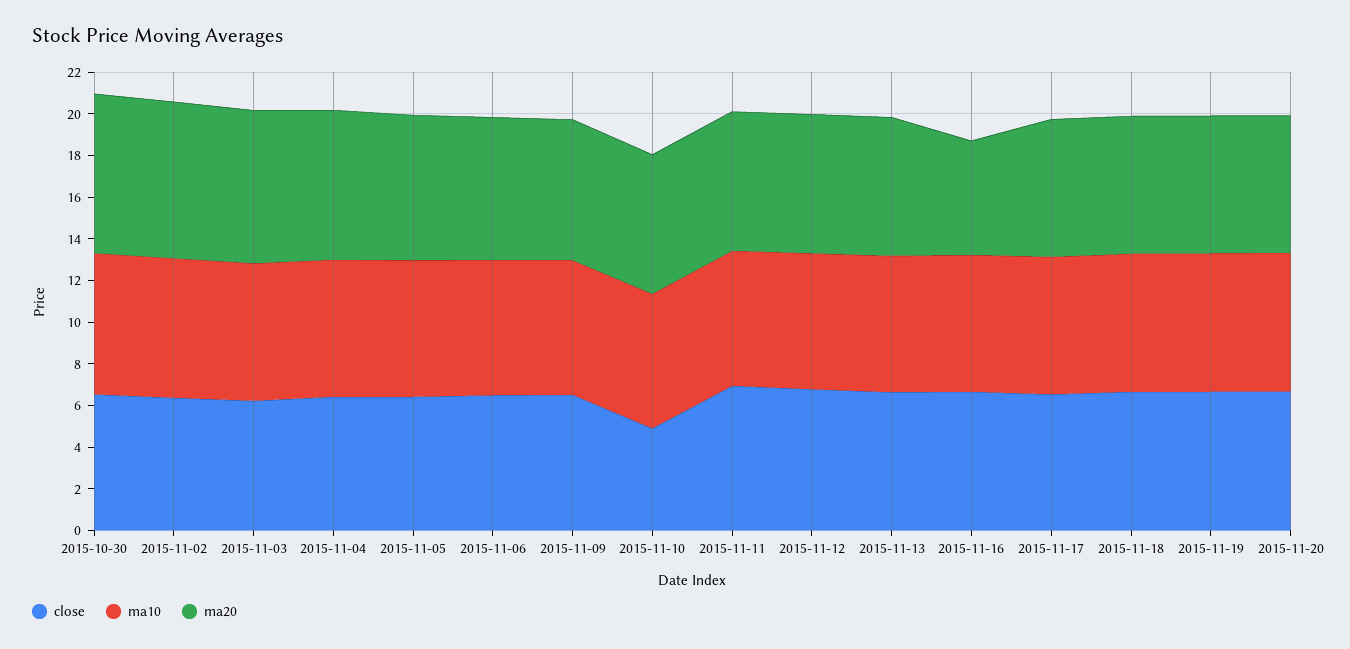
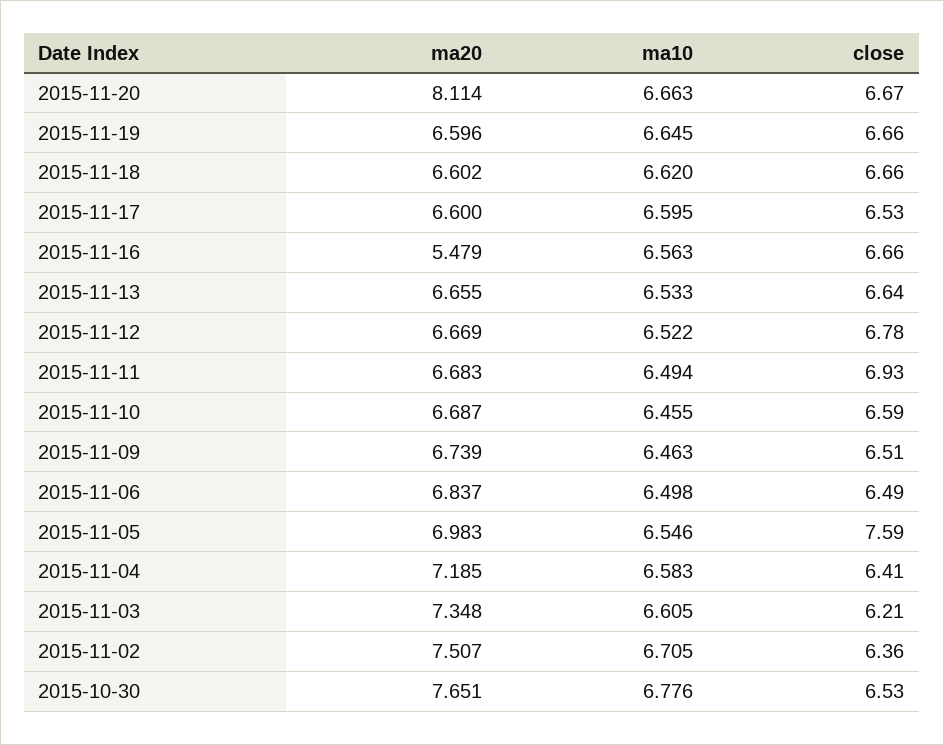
close, 2015-11-05: 6.5 -> 7.59
close, 2015-11-10: 5 -> 6.59
ma20, 2015-11-20: 6.5 -> 8.114

